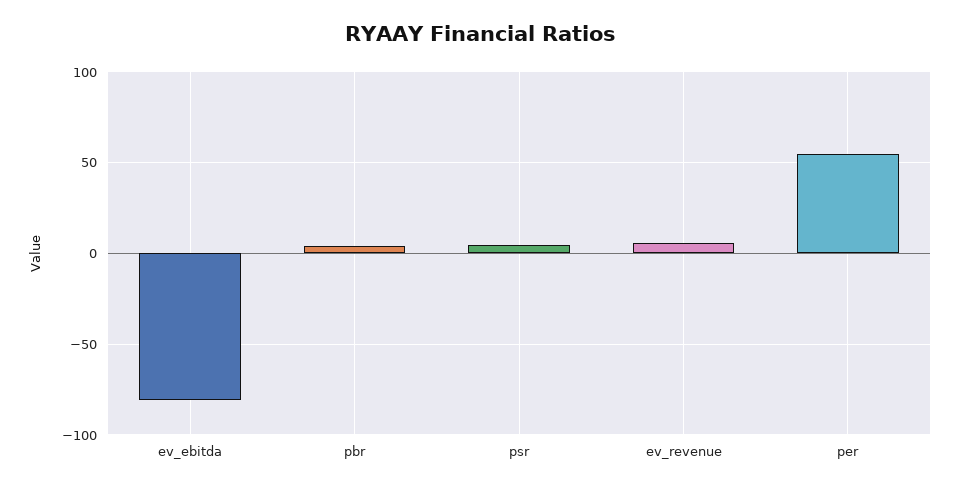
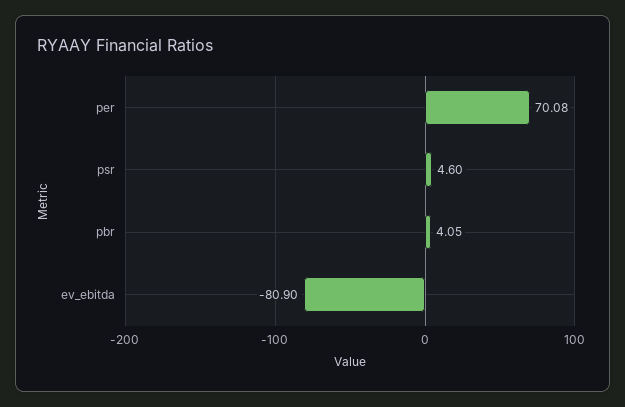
ev_revenue: 5 -> none
per: 55 -> 70.08

